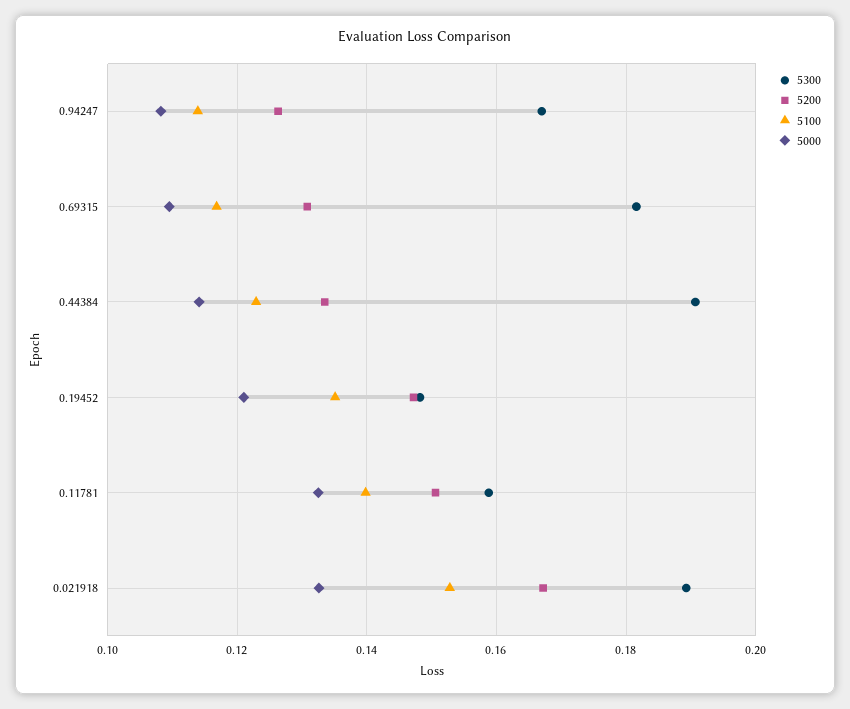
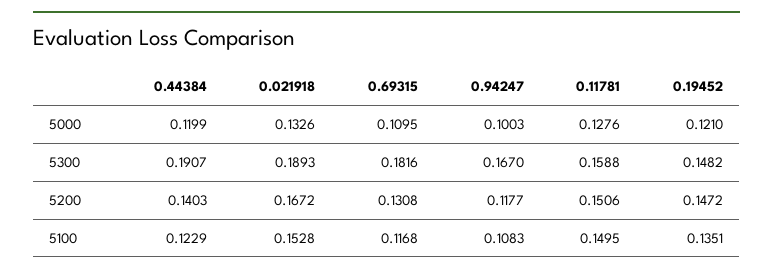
5200, 0.94247: 0.126 -> 0.1177
5100, 0.94247: 0.114 -> 0.1083
5000, 0.94247: 0.108 -> 0.1003
5200, 0.44384: 0.134 -> 0.1403
5000, 0.44384: 0.114 -> 0.1199
5100, 0.11781: 0.14 -> 0.1495
5000, 0.11781: 0.132 -> 0.1276

